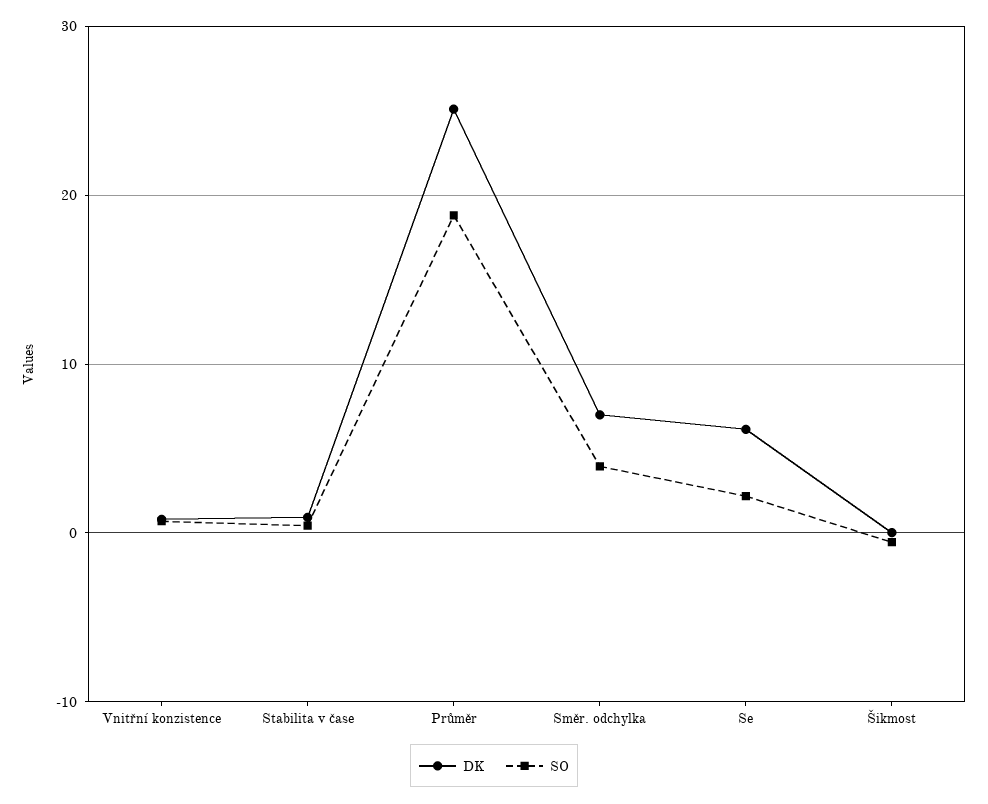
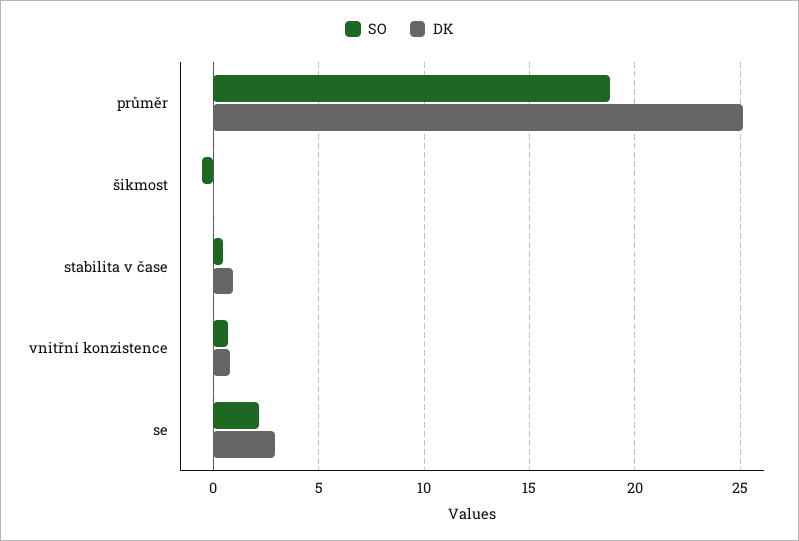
DK, Směr. odchylka: 7 -> none
SO, Směr. odchylka: 4 -> none
DK, Se: 6 -> 3

